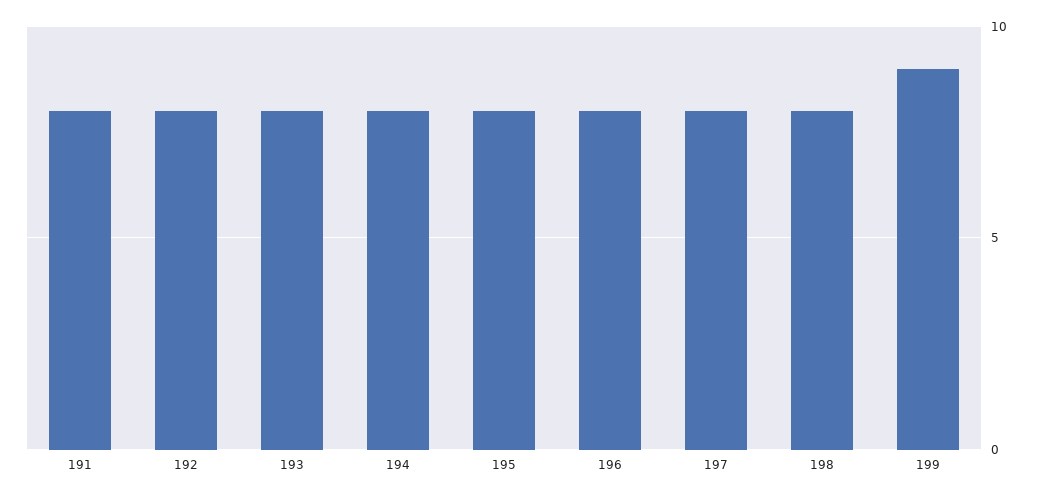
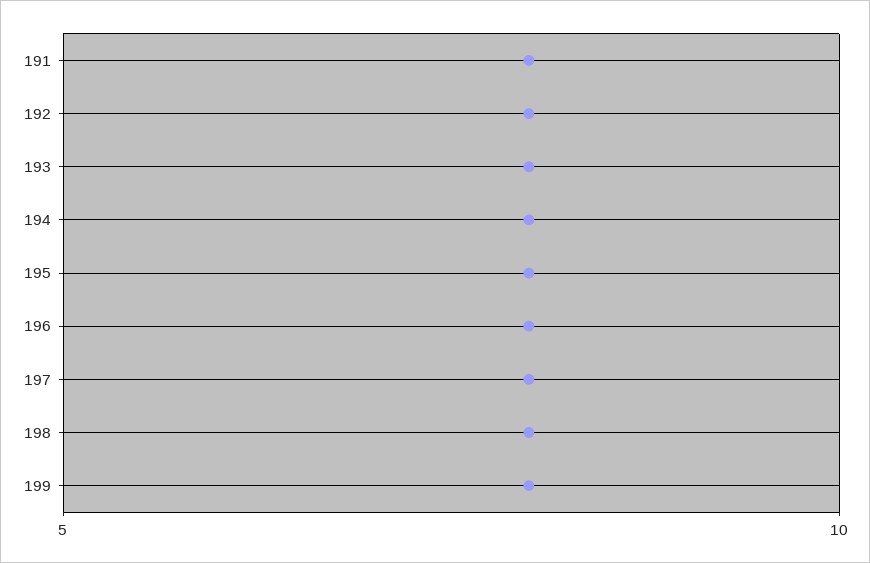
199: 9 -> 8

